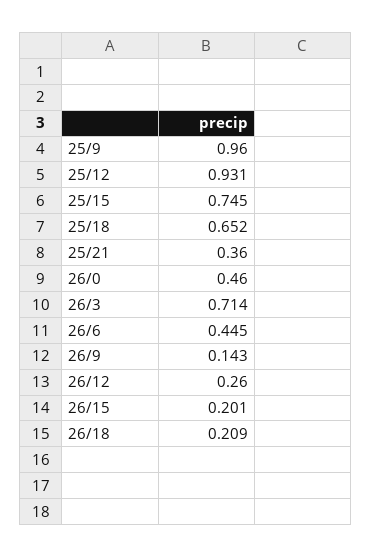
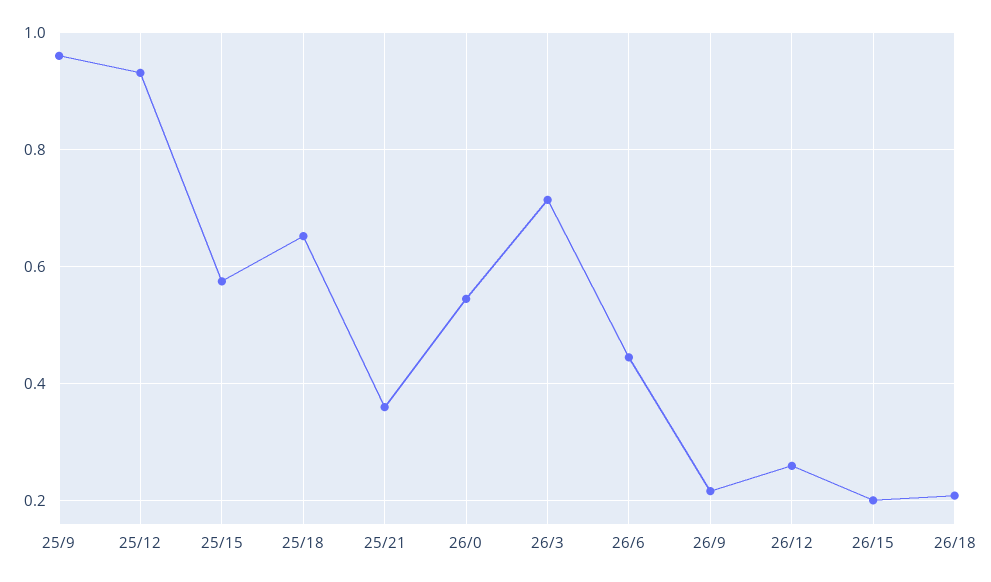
25/15: 0.745 -> 0.58
26/0: 0.46 -> 0.54
26/9: 0.143 -> 0.22

